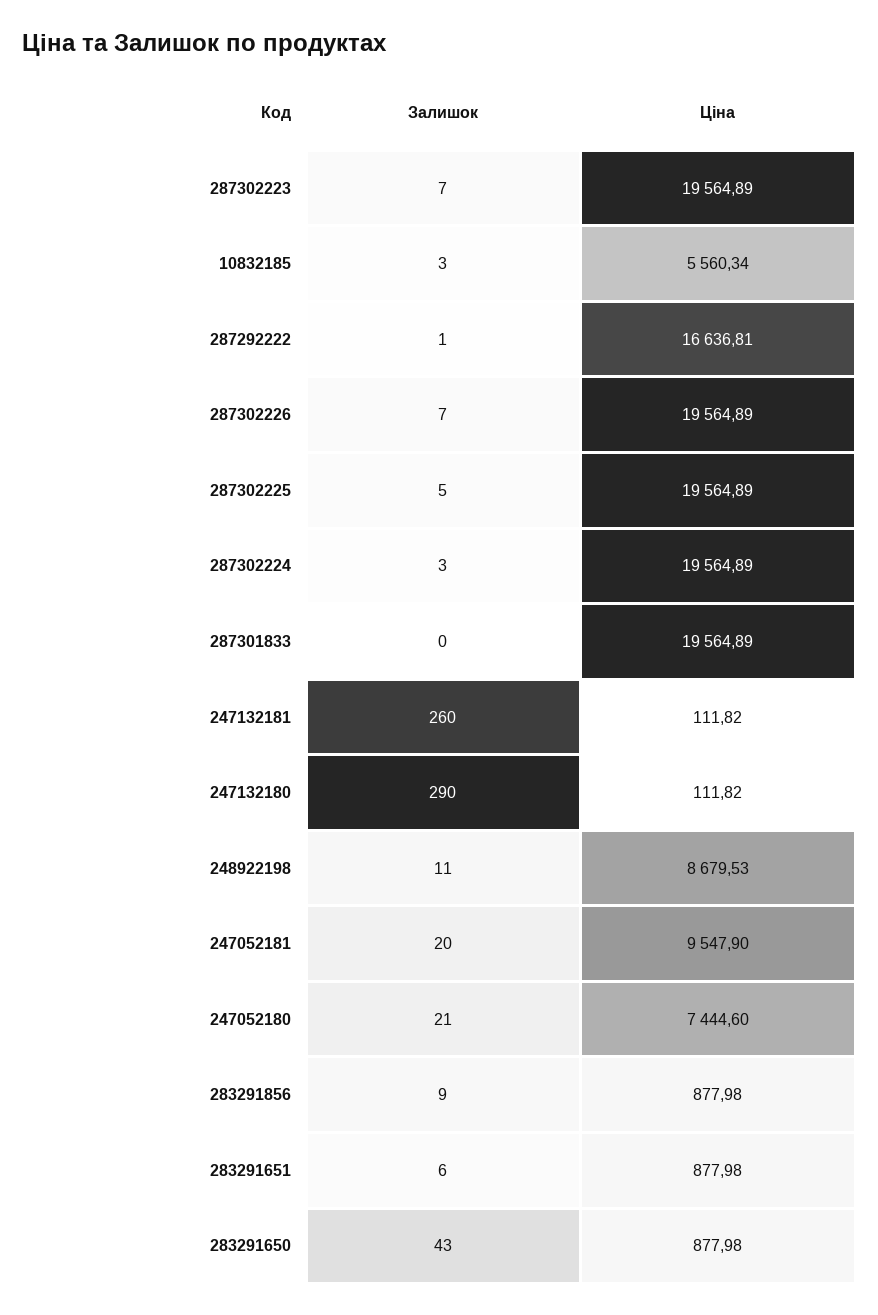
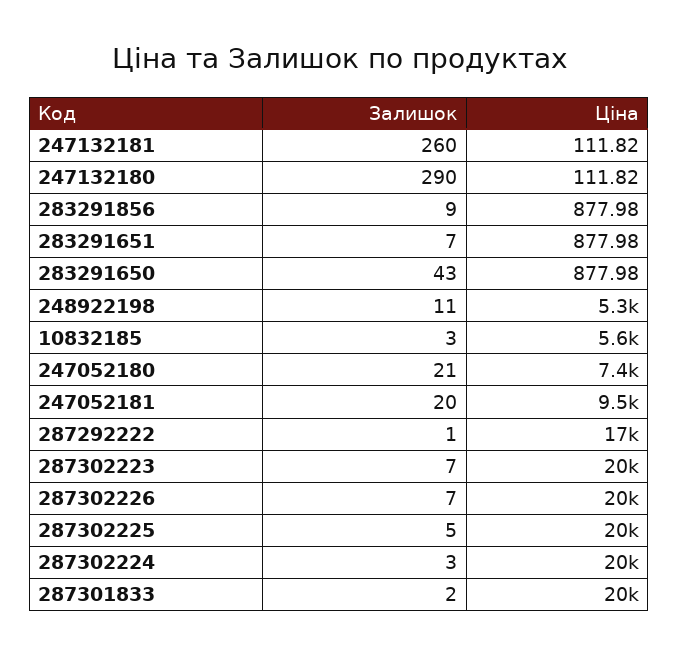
Залишок, 287301833: 0 -> 2
Ціна, 248922198: 8679.53 -> 5300
Залишок, 283291651: 6 -> 7

